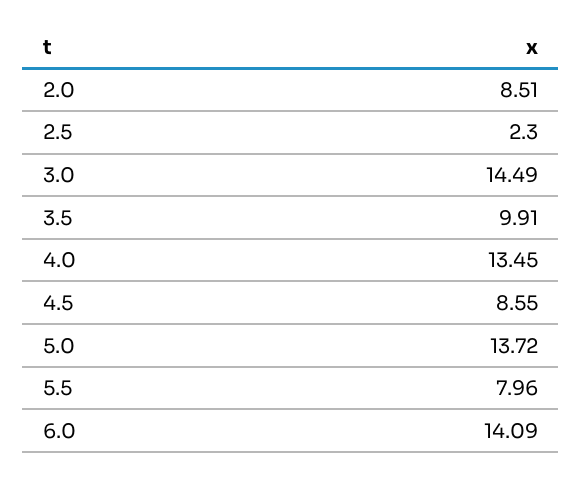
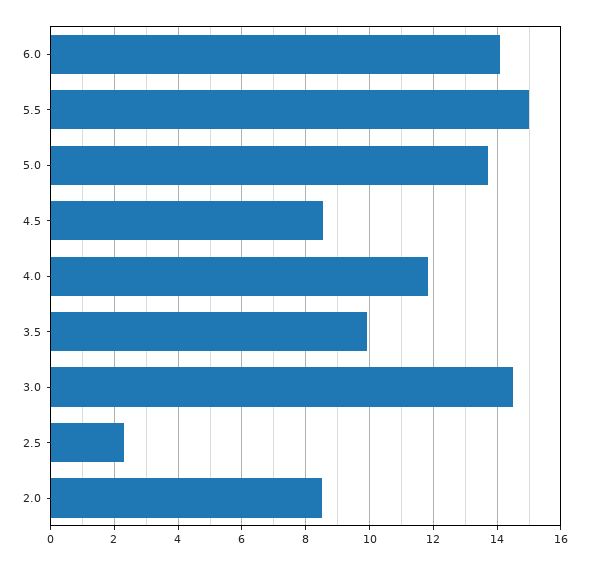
4.0: 13.45 -> 11.8
5.5: 7.96 -> 15

